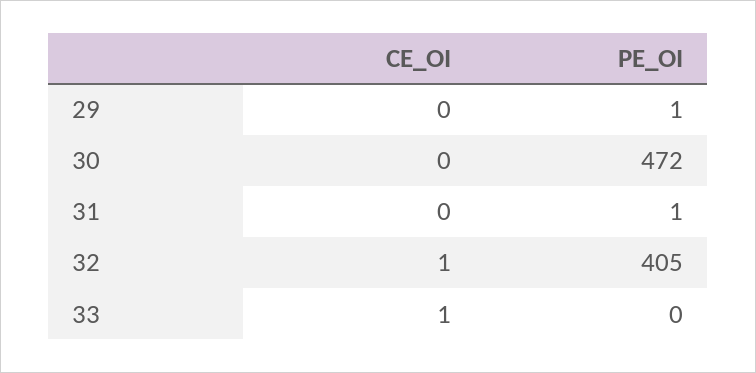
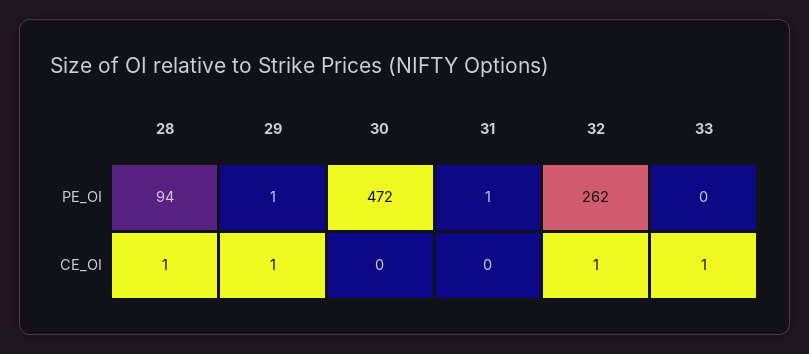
CE_OI, 29: 0 -> 1
PE_OI, 32: 405 -> 262
PE_OI, 28: none -> 94
CE_OI, 28: none -> 1

